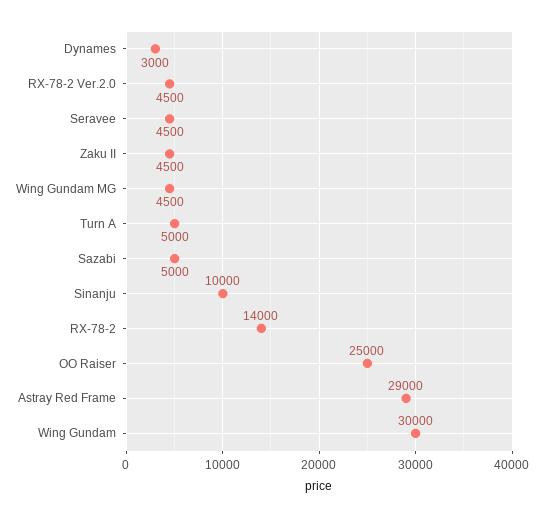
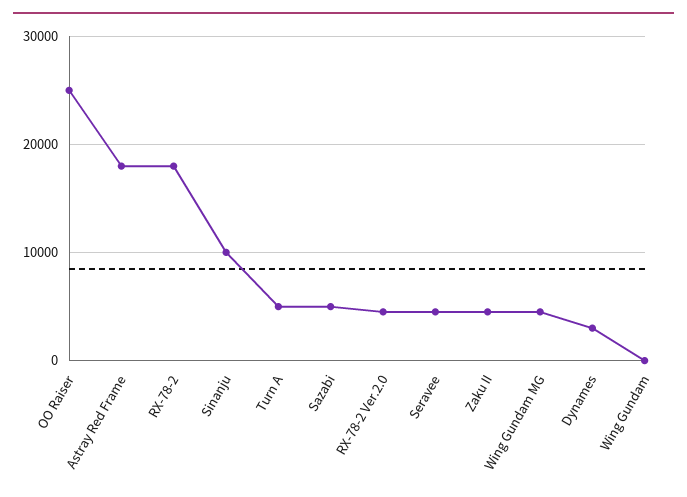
RX-78-2: 14000 -> 18000
Astray Red Frame: 29000 -> 18000
Wing Gundam: 30000 -> 0

